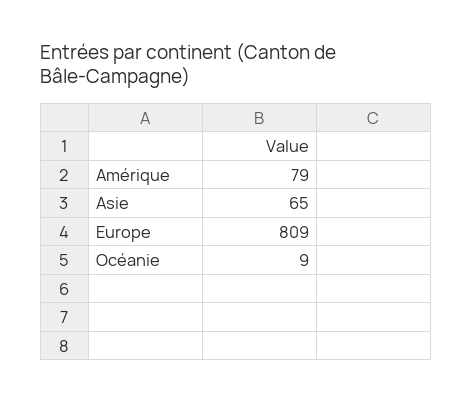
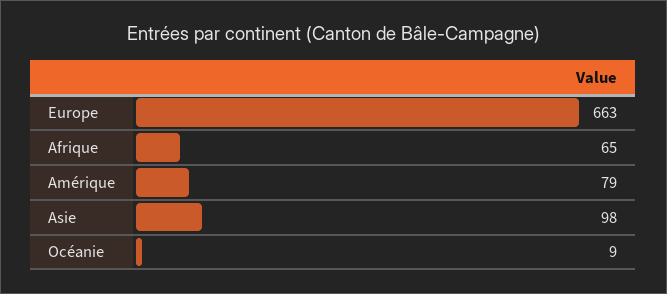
Asie: 65 -> 98
Europe: 809 -> 663
Afrique: none -> 65

